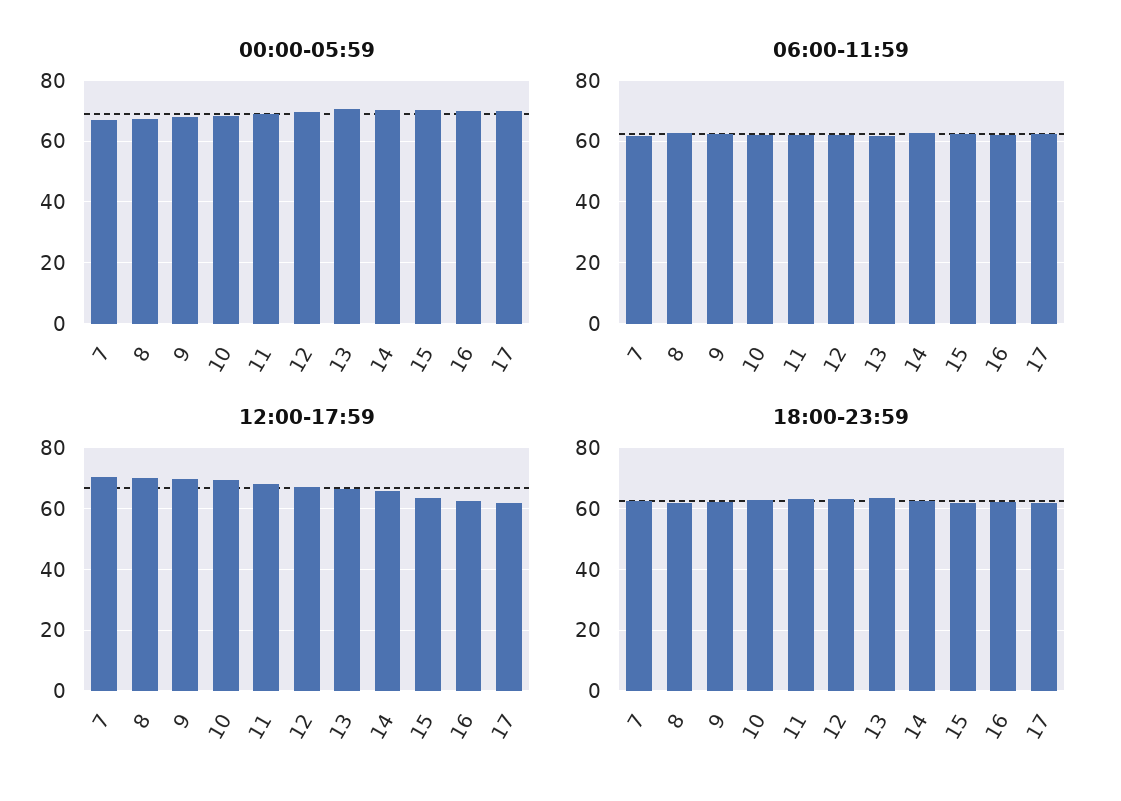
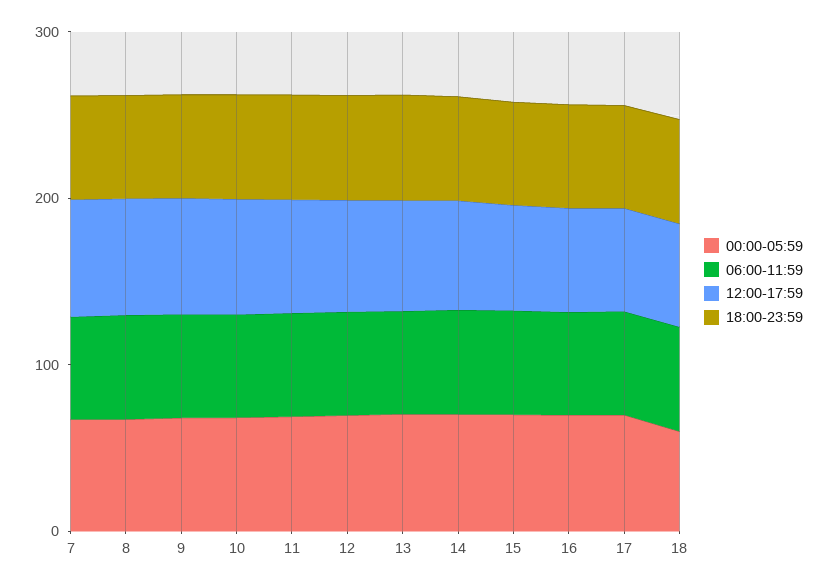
00:00-05:59, 18: none -> 60
06:00-11:59, 18: none -> 60
12:00-17:59, 18: none -> 60
18:00-23:59, 18: none -> 60

